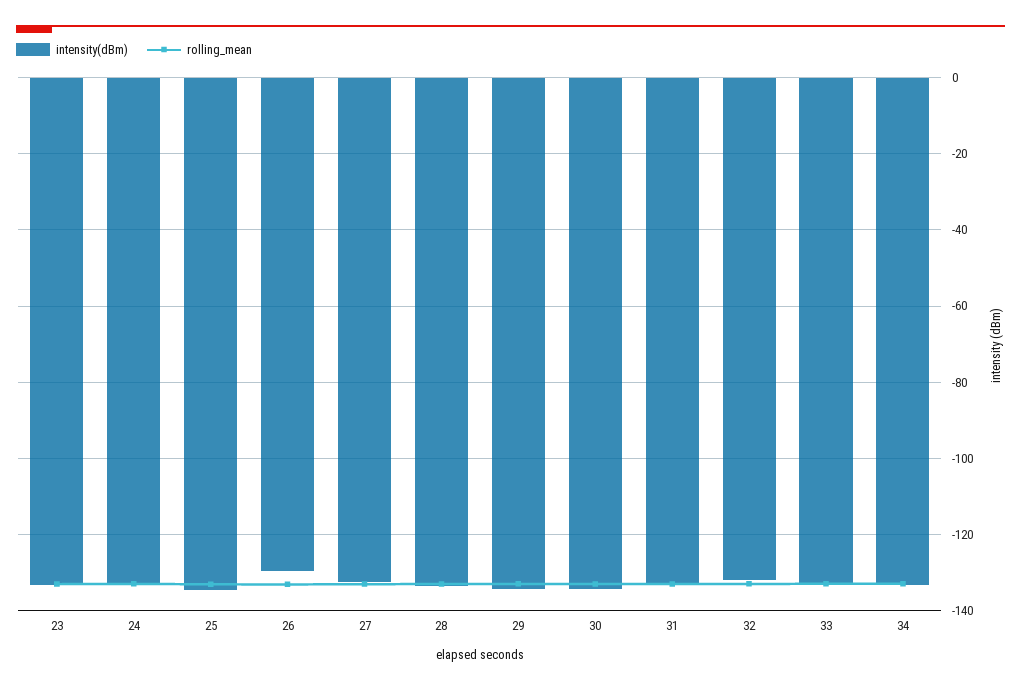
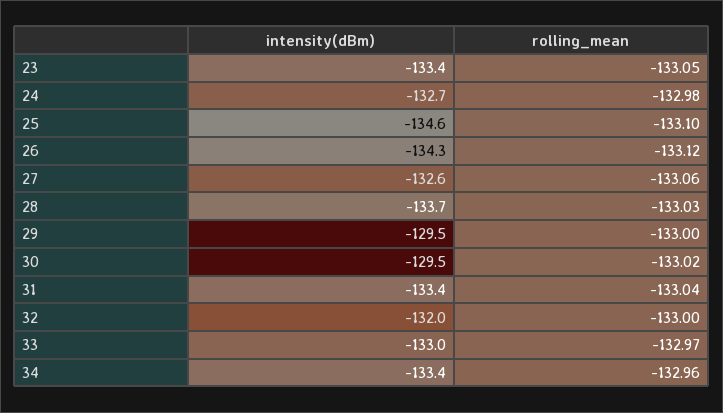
intensity(dBm), 26: -130 -> -134.3
intensity(dBm), 29: -134 -> -129.5
intensity(dBm), 30: -134 -> -129.5

